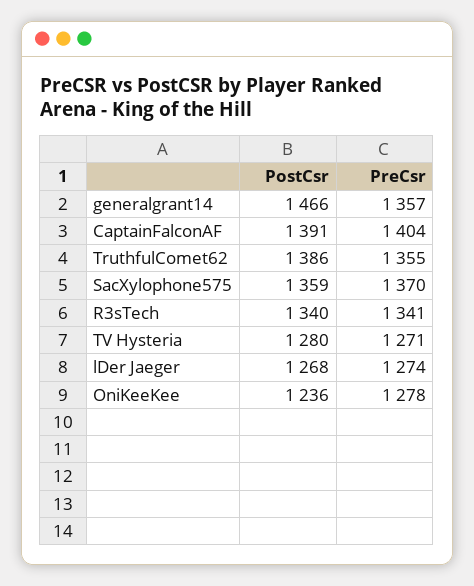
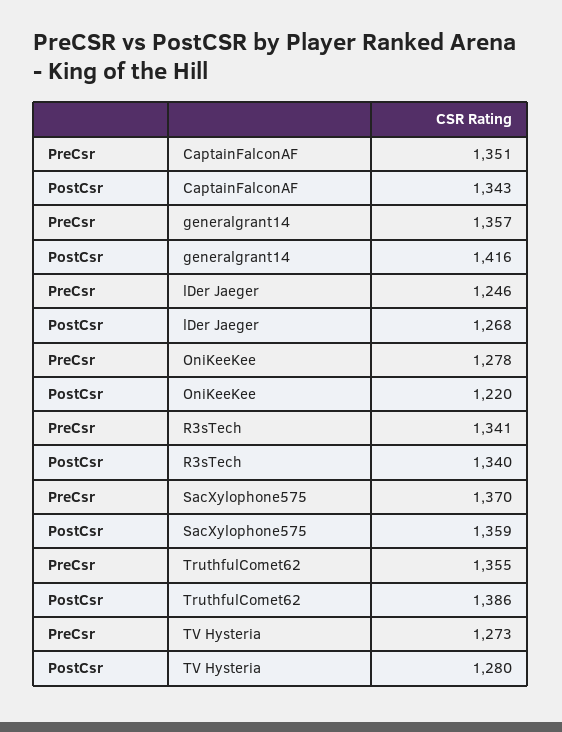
PostCsr, generalgrant14: 1466 -> 1416
PostCsr, CaptainFalconAF: 1391 -> 1343
PreCsr, CaptainFalconAF: 1404 -> 1351
PreCsr, TV Hysteria: 1271 -> 1273
PreCsr, lDer Jaeger: 1274 -> 1246
PostCsr, OniKeeKee: 1236 -> 1220

